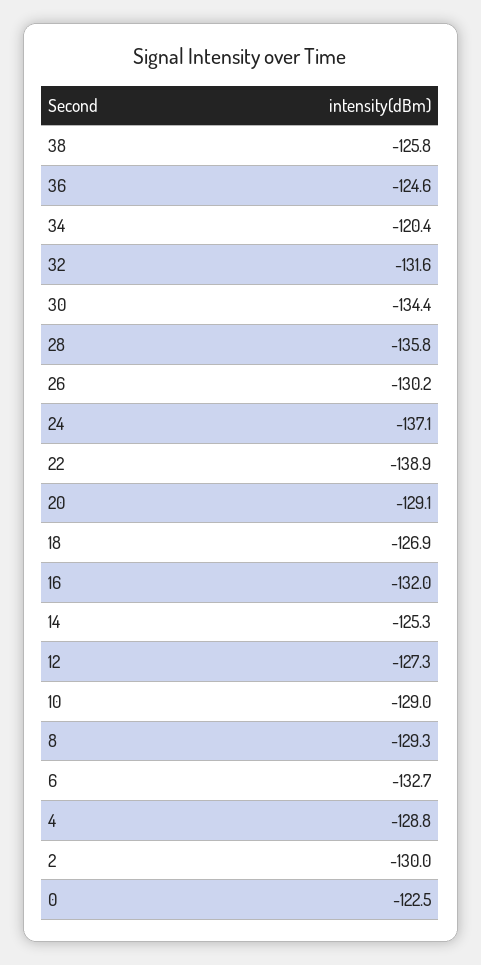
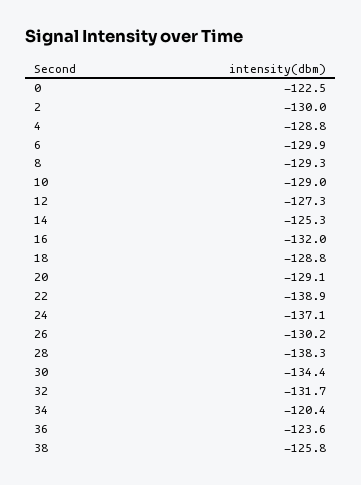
36: -124.6 -> -123.6
32: -131.6 -> -131.7
28: -135.8 -> -138.3
18: -126.9 -> -128.8
6: -132.7 -> -129.9

